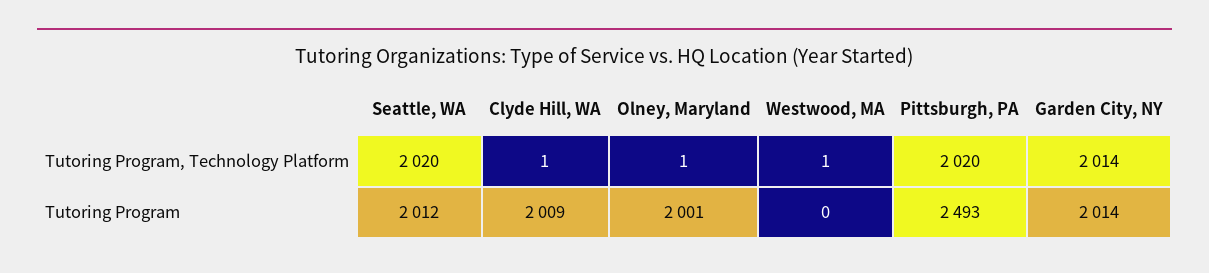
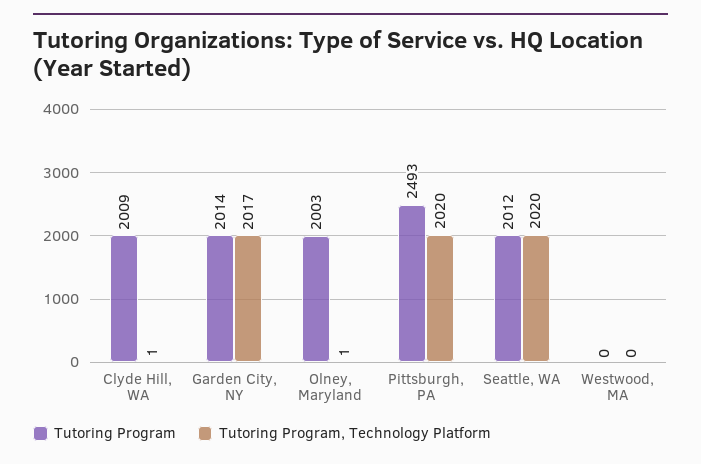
Tutoring Program, Technology Platform, Westwood, MA: 1 -> 0
Tutoring Program, Technology Platform, Garden City, NY: 2014 -> 2017
Tutoring Program, Olney, Maryland: 2001 -> 2003

